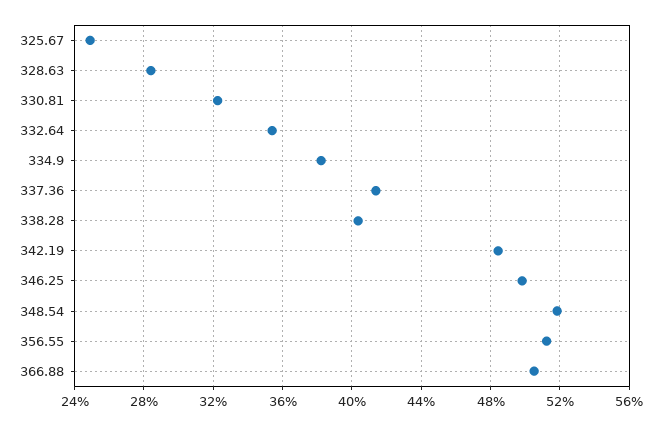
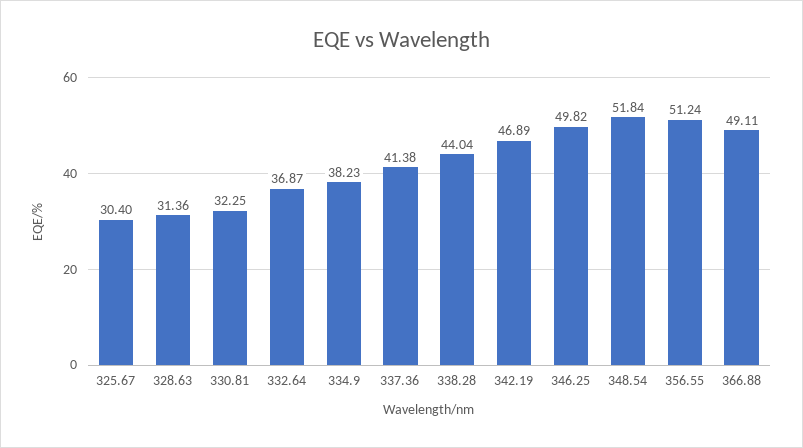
325.67: 25 -> 30.4
328.63: 28.5 -> 31.36
332.64: 35.5 -> 36.87
338.28: 40.5 -> 44.04
342.19: 48.5 -> 46.89
366.88: 50.5 -> 49.11

